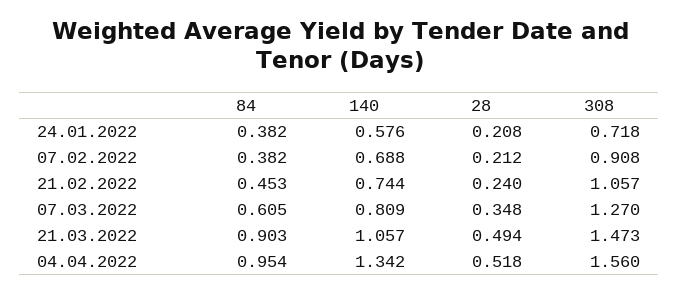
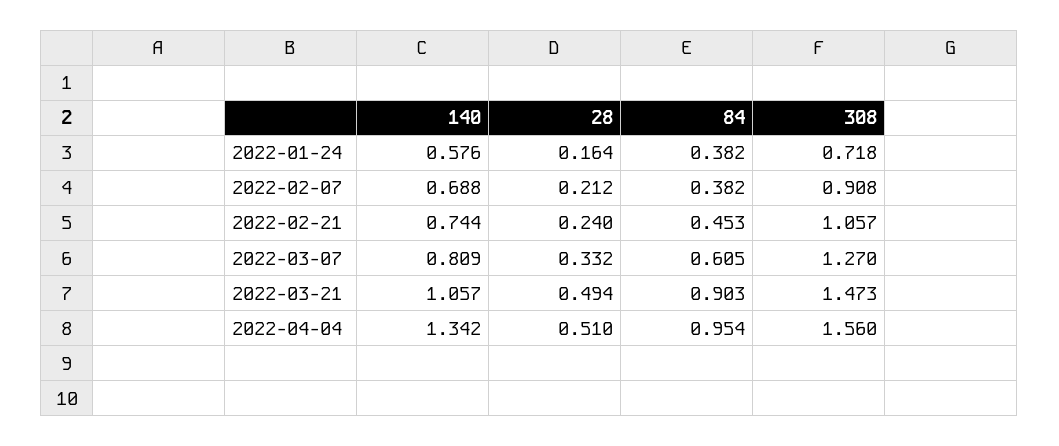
28, 24.01.2022: 0.208 -> 0.164
28, 07.03.2022: 0.348 -> 0.332
28, 04.04.2022: 0.518 -> 0.51

